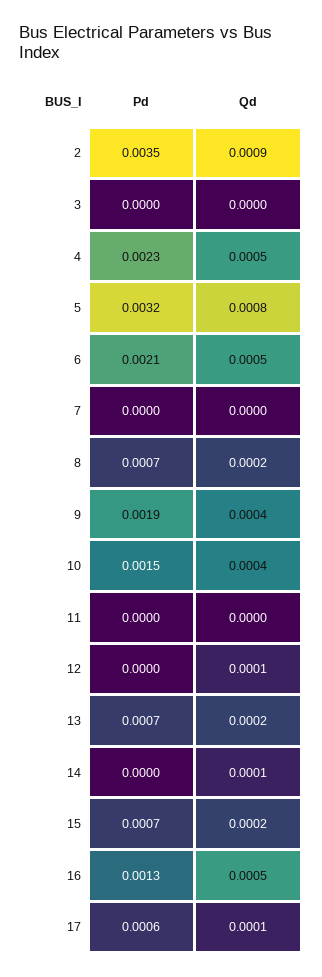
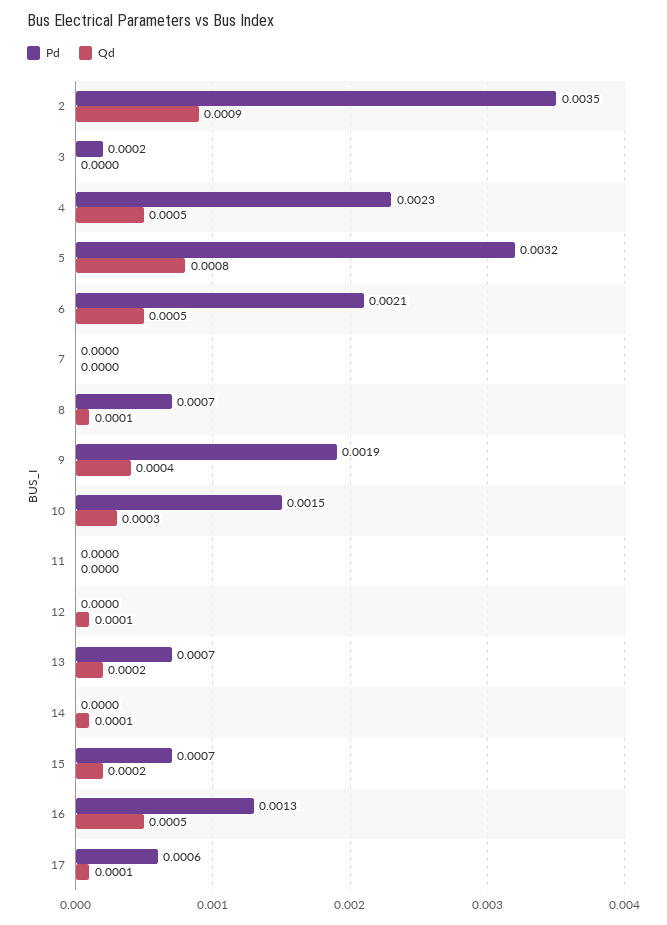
Pd, 3: 0 -> 0.0002
Qd, 8: 0.0002 -> 0.0001
Qd, 10: 0.0004 -> 0.0003

